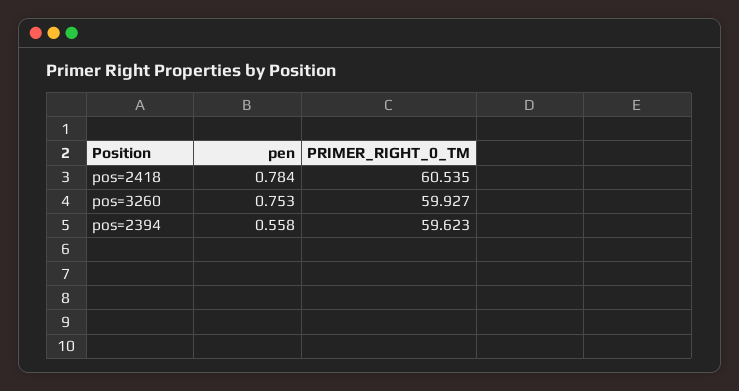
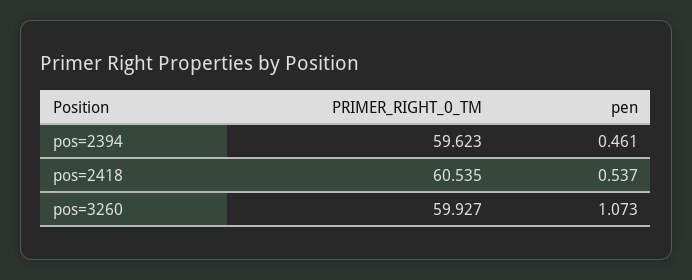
pen, pos=2418: 0.784 -> 0.537
pen, pos=3260: 0.753 -> 1.073
pen, pos=2394: 0.558 -> 0.461

